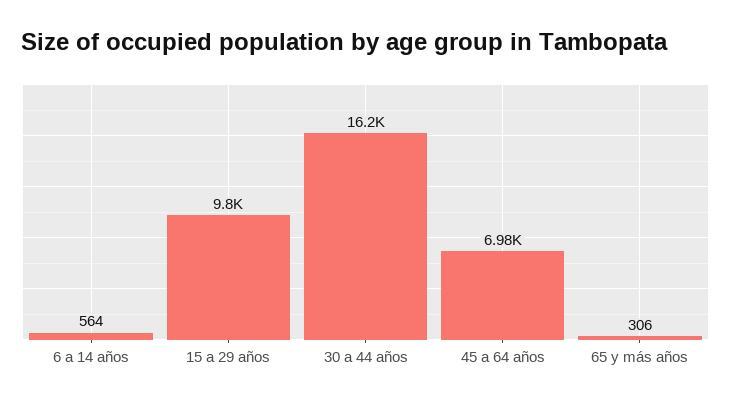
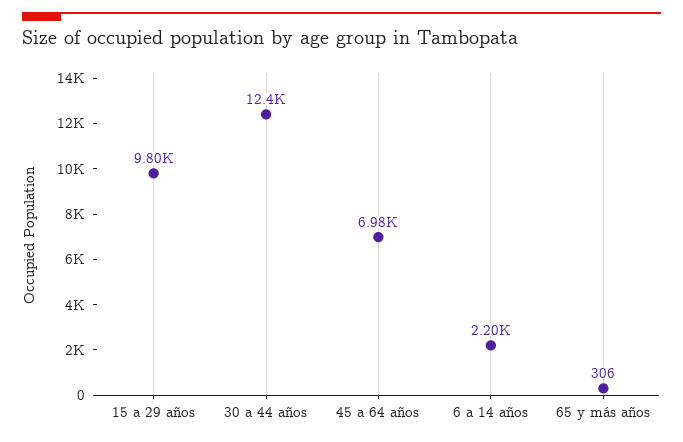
6 a 14 años: 564 -> 2200
30 a 44 años: 16200 -> 12400

